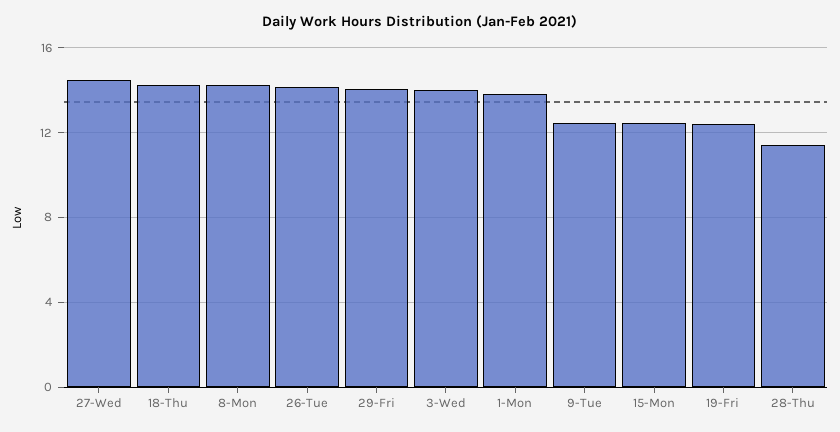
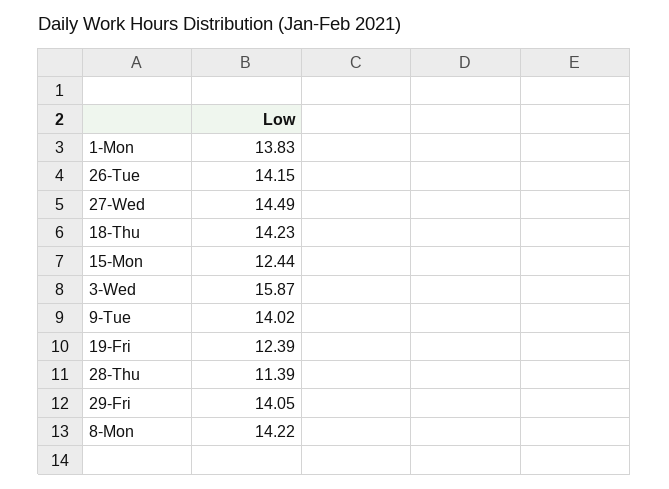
3-Wed: 14 -> 15.87
9-Tue: 12.5 -> 14.02

